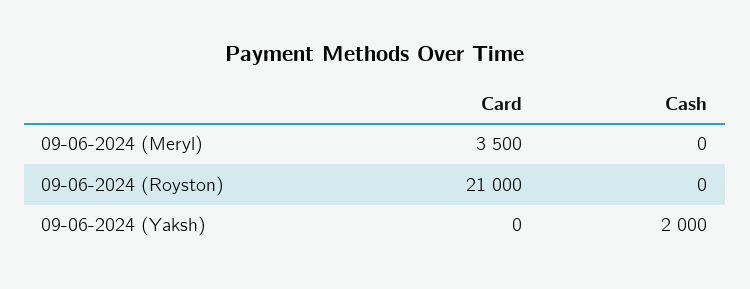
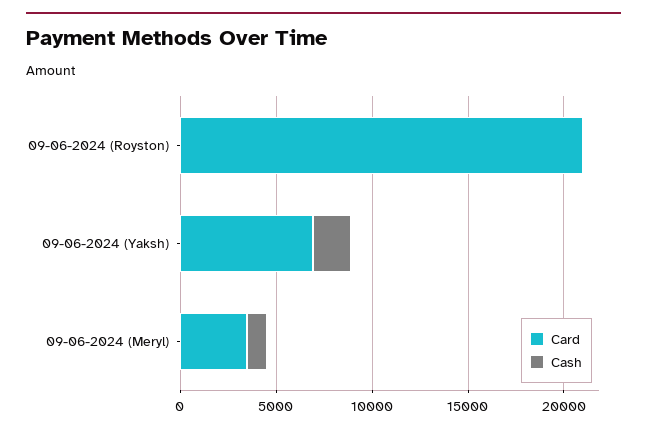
Cash, 09-06-2024 (Meryl): 0 -> 1000
Card, 09-06-2024 (Yaksh): 0 -> 7000

